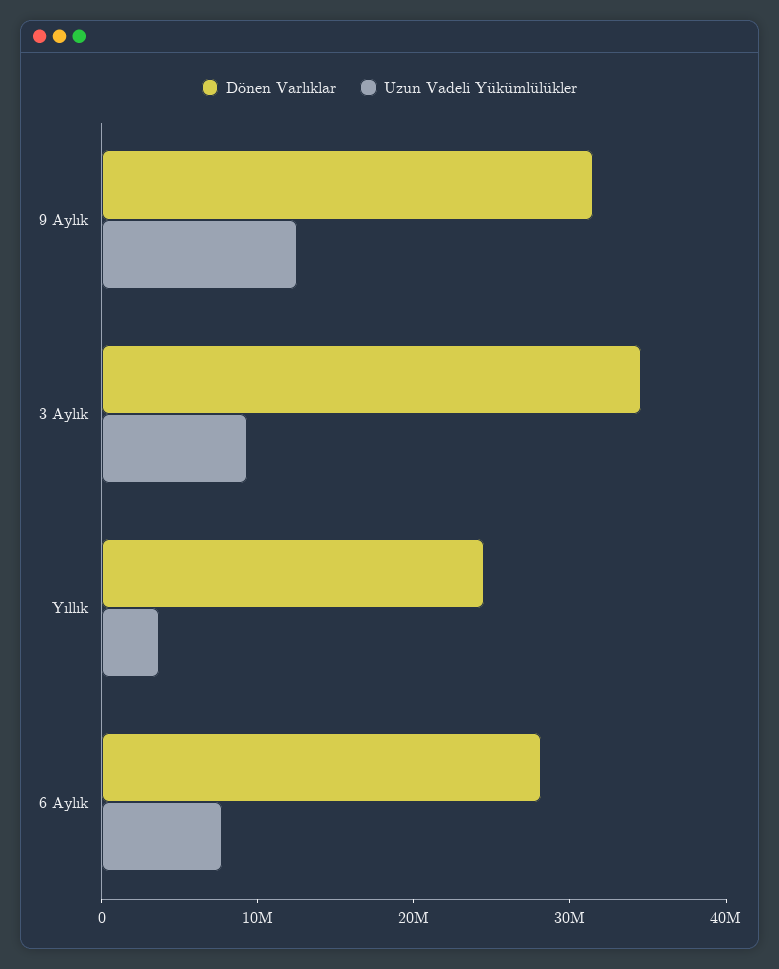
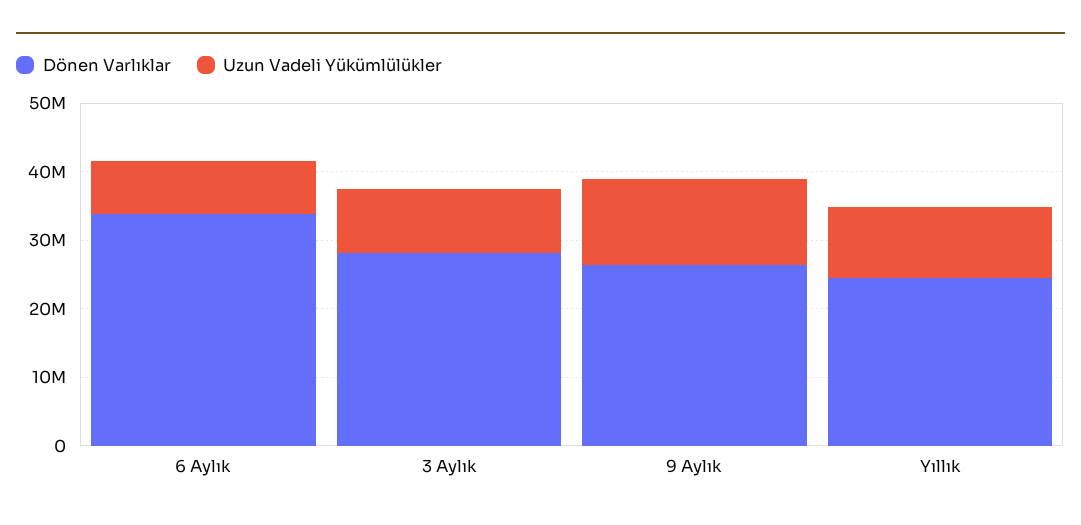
Dönen Varlıklar, 9 Aylık: 32000000 -> 26000000
Dönen Varlıklar, 3 Aylık: 34000000 -> 28000000
Uzun Vadeli Yükümlülükler, Yıllık: 4000000 -> 10000000
Dönen Varlıklar, 6 Aylık: 28000000 -> 34000000

